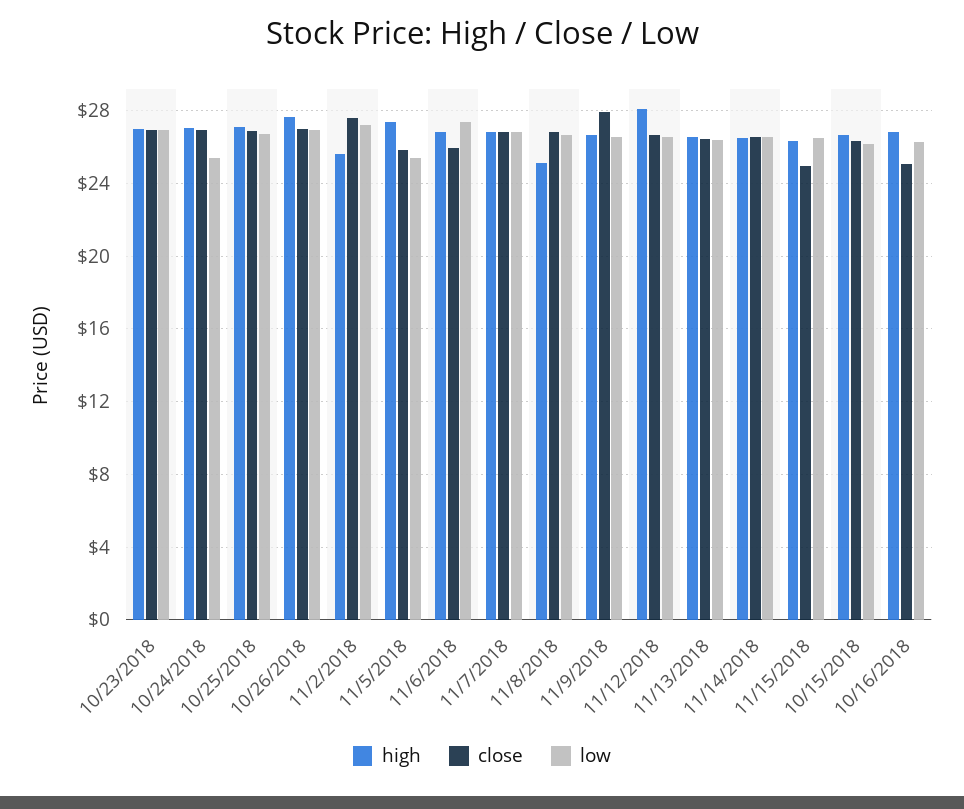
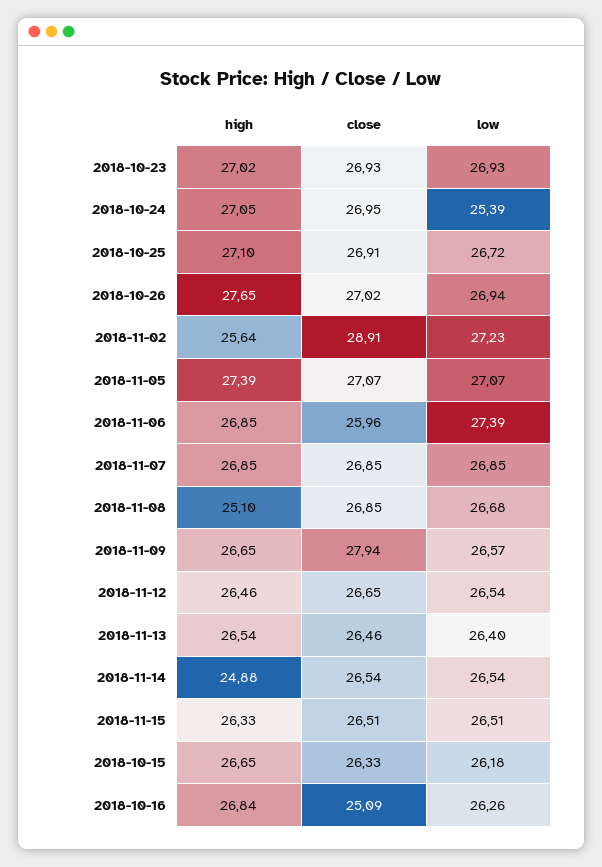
close, 11/2/2018: 27.5 -> 28.91
close, 11/5/2018: 26 -> 27.07
low, 11/5/2018: 25.5 -> 27.07
high, 11/12/2018: 28 -> 26.46
high, 11/14/2018: 26.5 -> 24.88
close, 11/15/2018: 25 -> 26.51

